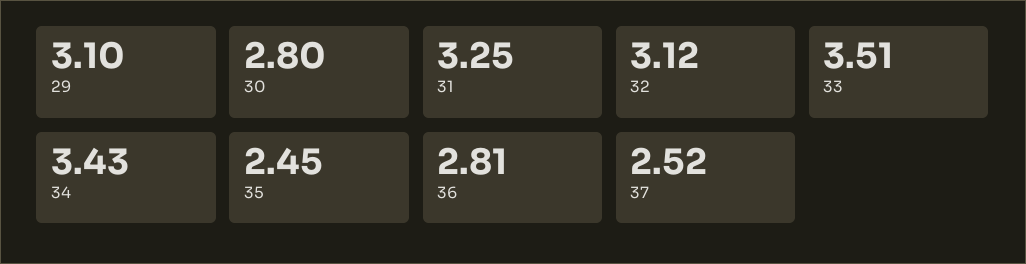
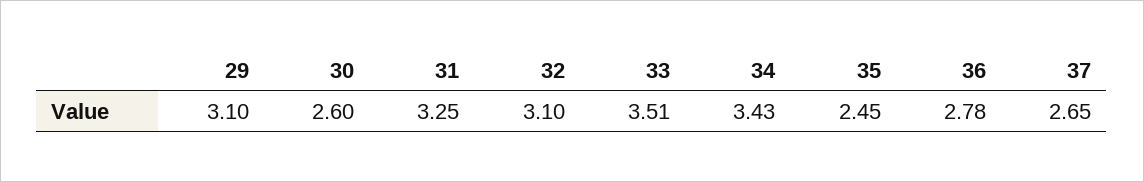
30: 2.8 -> 2.6
32: 3.12 -> 3.1
36: 2.81 -> 2.78
37: 2.52 -> 2.65

